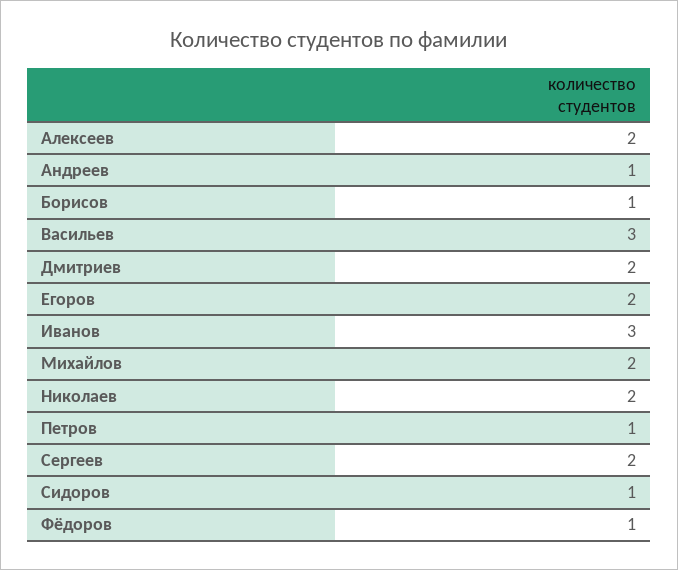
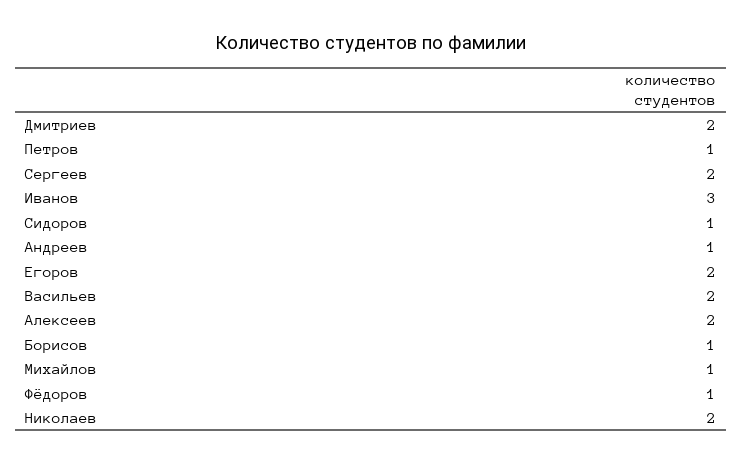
Васильев: 3 -> 2
Михайлов: 2 -> 1

